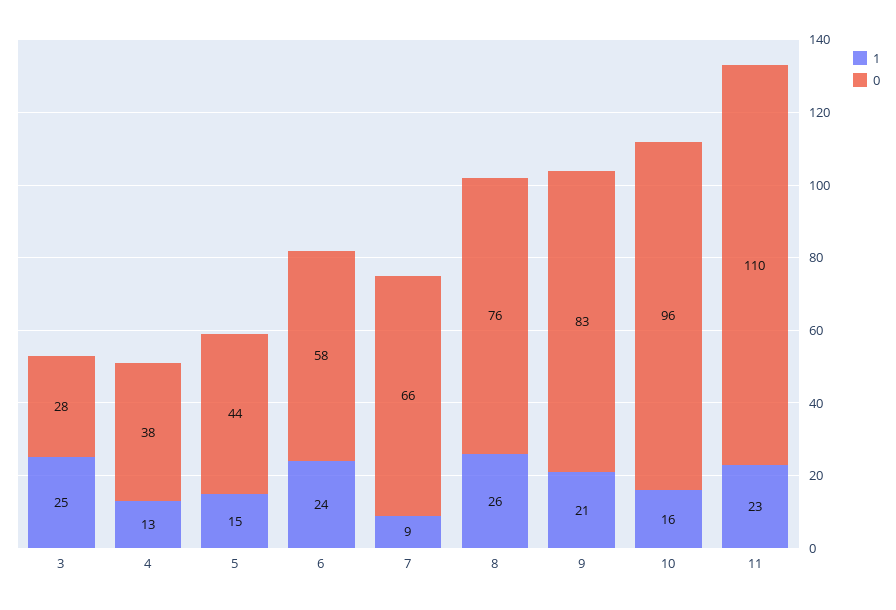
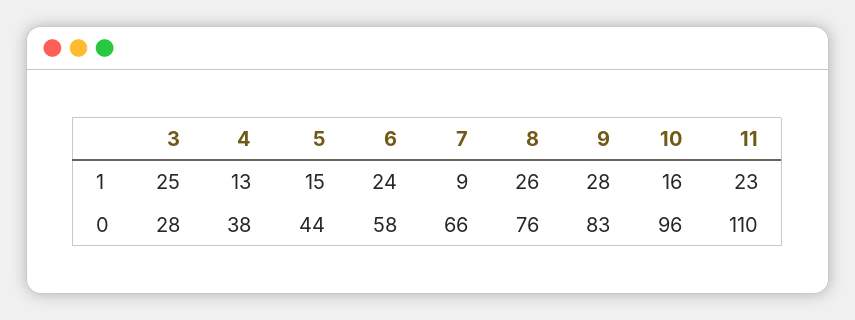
1, 9: 21 -> 28

